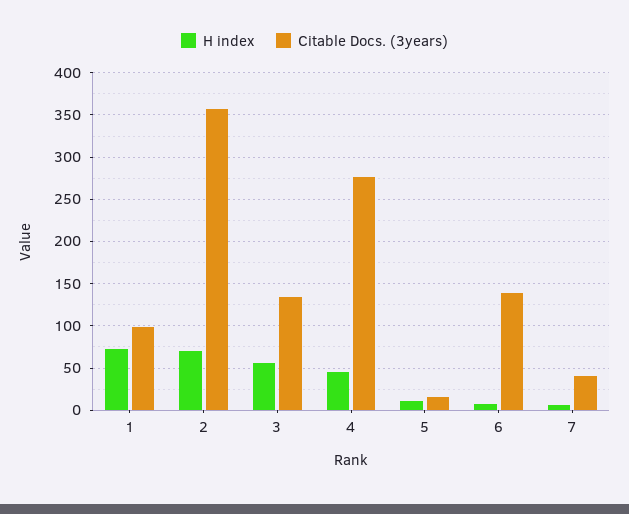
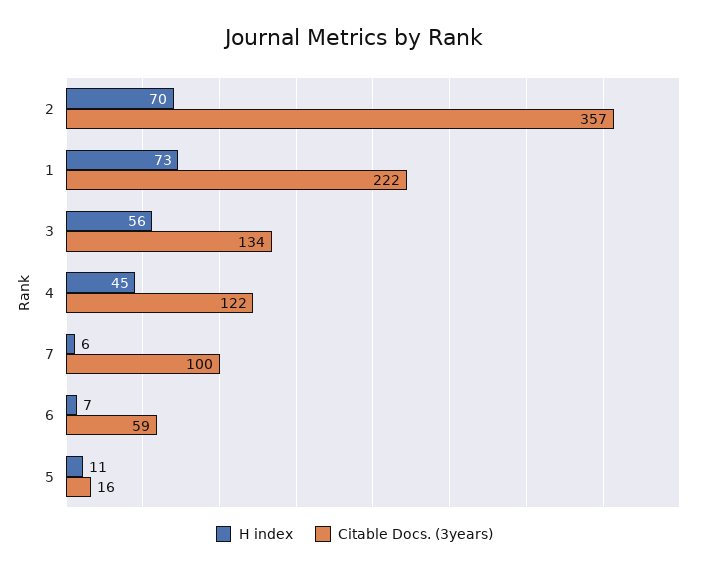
Citable Docs. (3years), 1: 100 -> 222
Citable Docs. (3years), 4: 280 -> 122
Citable Docs. (3years), 6: 140 -> 59
Citable Docs. (3years), 7: 40 -> 100

